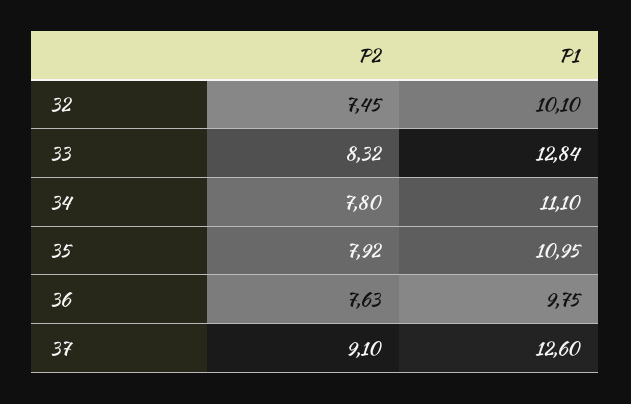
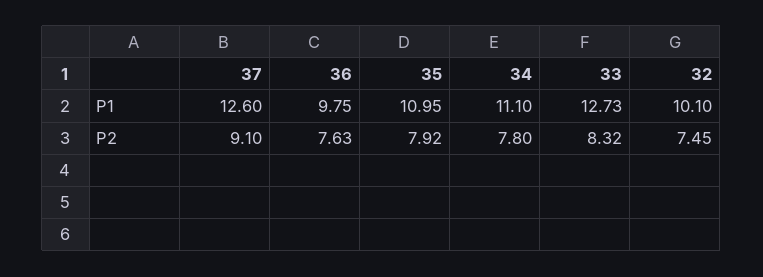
P1, 33: 12.84 -> 12.73

